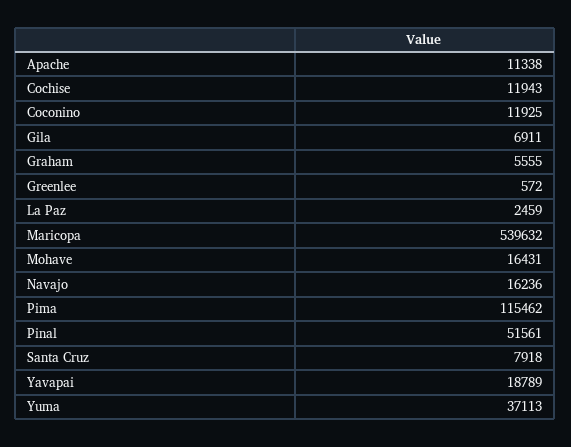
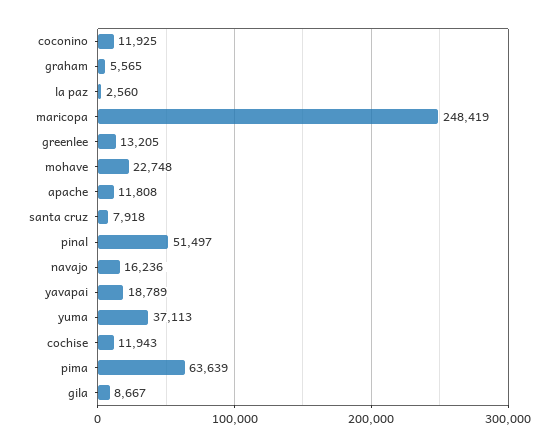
Apache: 11338 -> 11808
Gila: 6911 -> 8667
Graham: 5555 -> 5565
Greenlee: 572 -> 13205
La Paz: 2459 -> 2560
Maricopa: 539632 -> 248419
Mohave: 16431 -> 22748
Pima: 115462 -> 63639
Pinal: 51561 -> 51497

